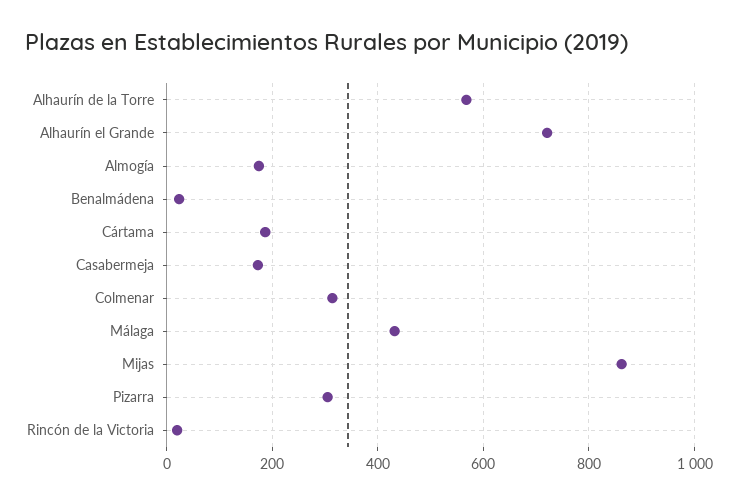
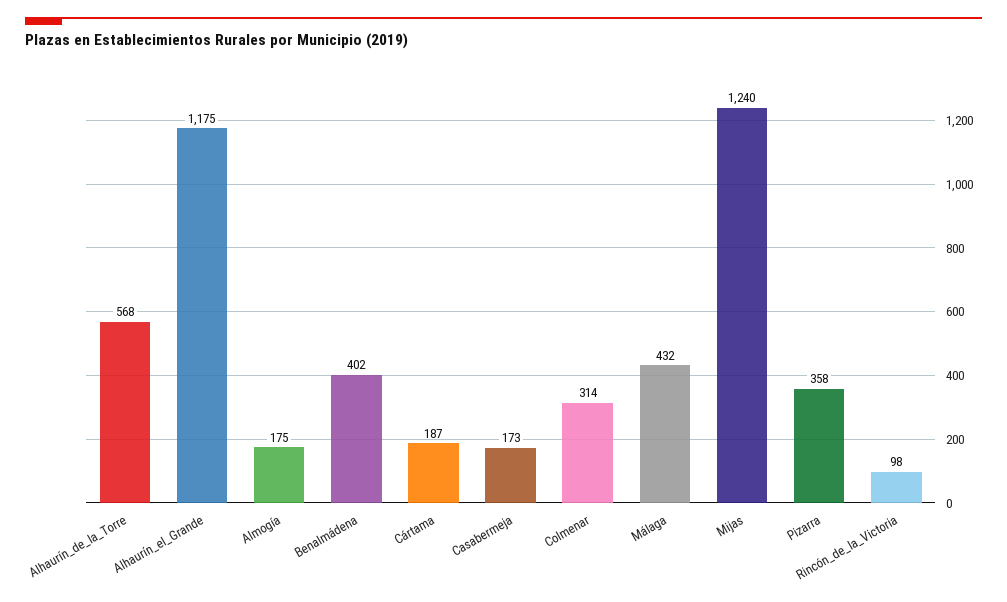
Alhaurín el Grande: 720 -> 1175
Benalmádena: 20 -> 402
Mijas: 860 -> 1240
Pizarra: 300 -> 358
Rincón de la Victoria: 20 -> 98

